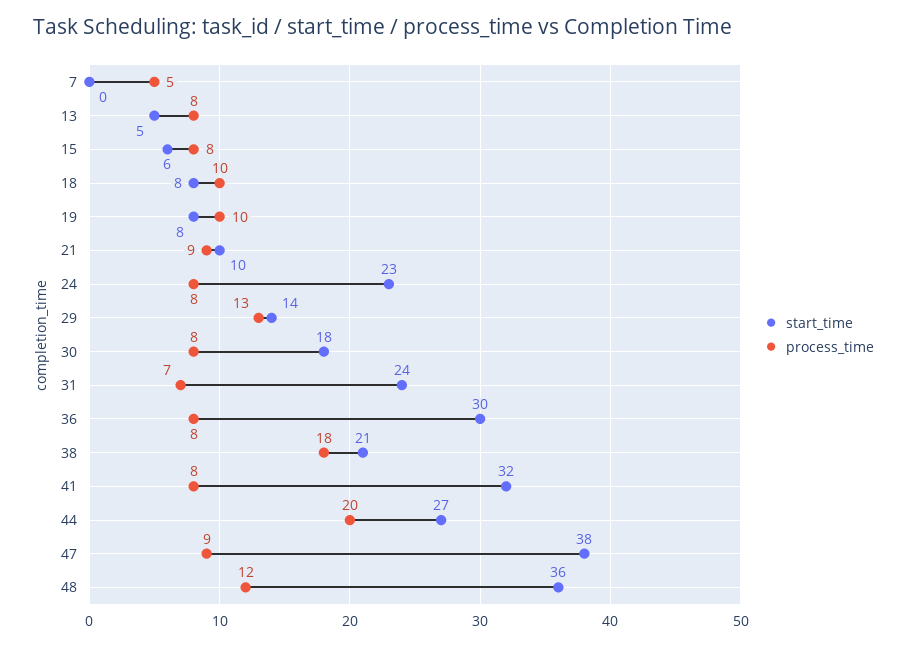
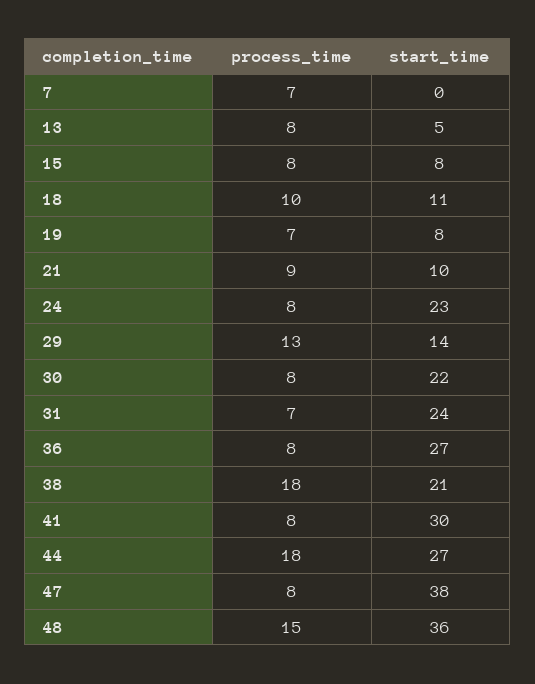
process_time, 7: 5 -> 7
start_time, 15: 6 -> 8
start_time, 18: 8 -> 11
process_time, 19: 10 -> 7
start_time, 30: 18 -> 22
start_time, 36: 30 -> 27
start_time, 41: 32 -> 30
process_time, 44: 20 -> 18
process_time, 47: 9 -> 8
process_time, 48: 12 -> 15

